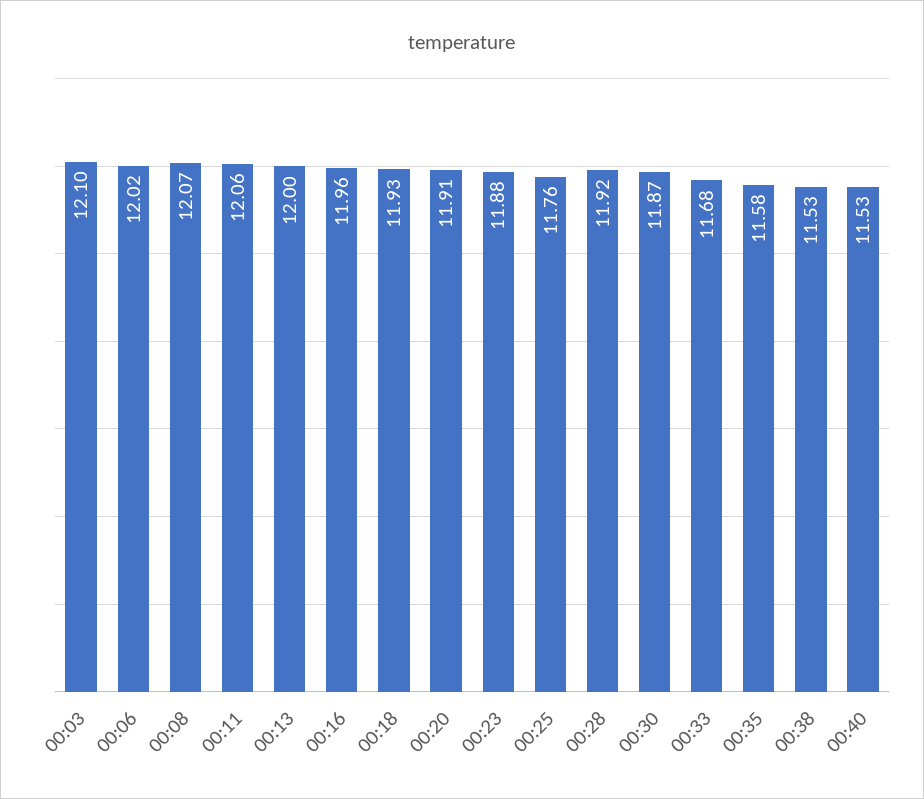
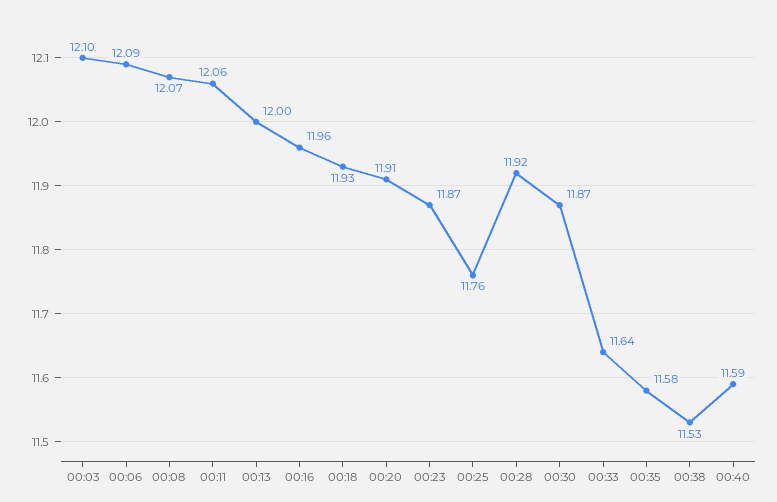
00:06: 12.02 -> 12.09
00:23: 11.88 -> 11.87
00:33: 11.68 -> 11.64
00:40: 11.53 -> 11.59

